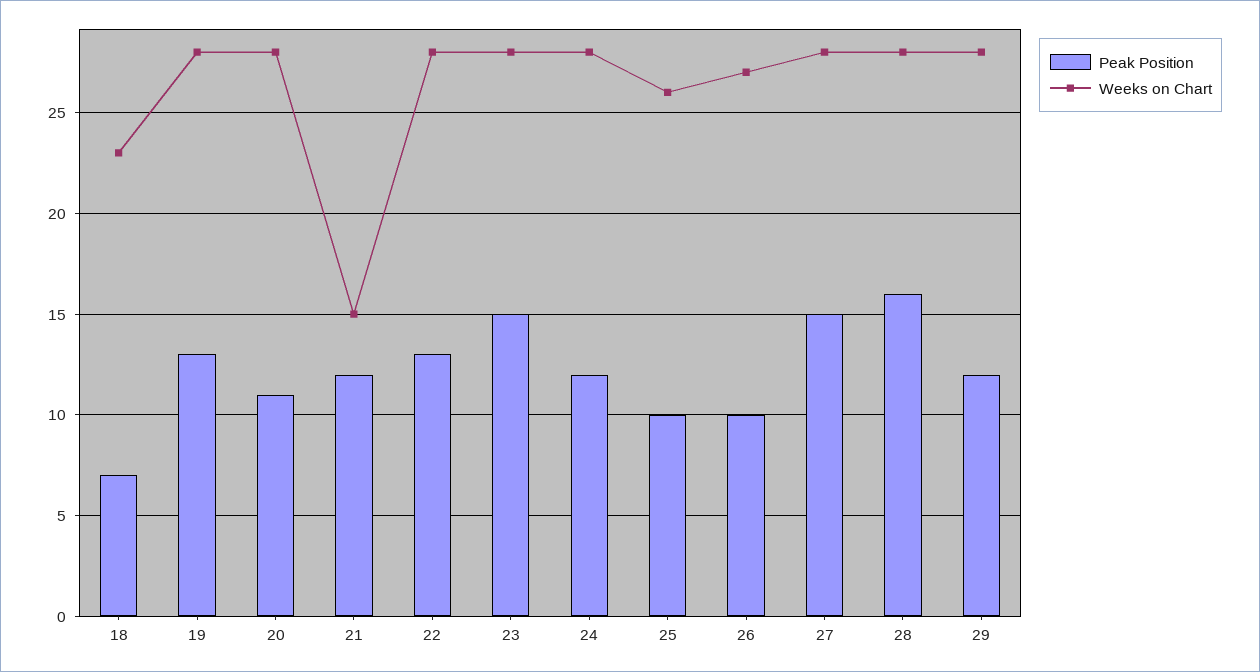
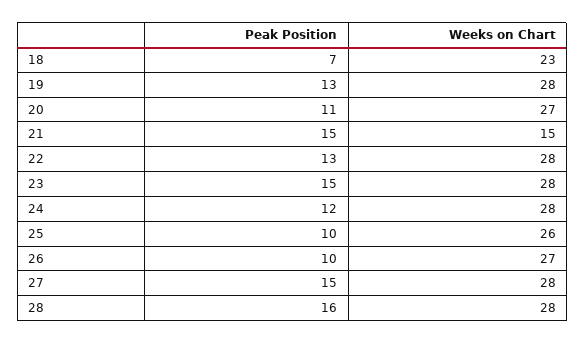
Weeks on Chart, 20: 28 -> 27
Peak Position, 21: 12 -> 15
Peak Position, 29: 12 -> none
Weeks on Chart, 29: 28 -> none

